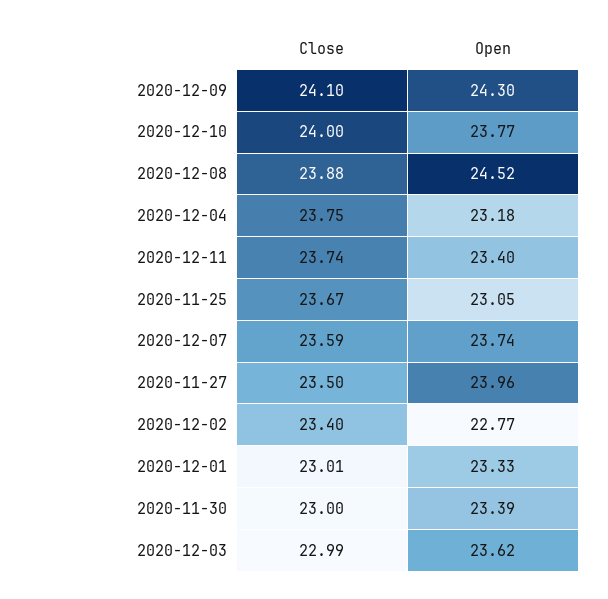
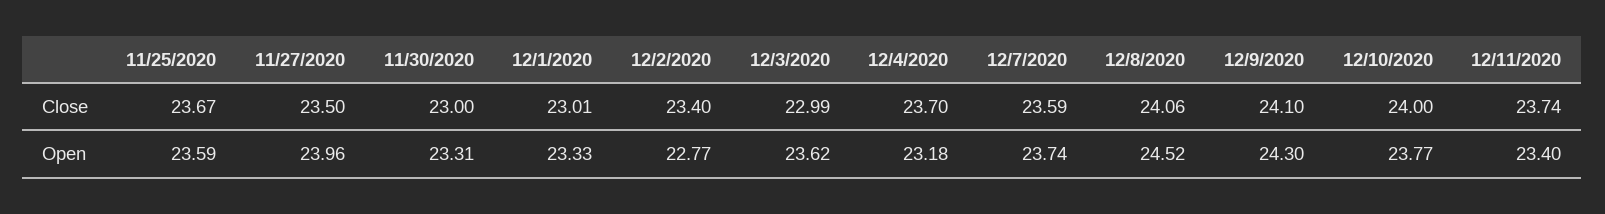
Close, 2020-12-08: 23.88 -> 24.06
Close, 2020-12-04: 23.75 -> 23.7
Open, 2020-11-25: 23.05 -> 23.59
Open, 2020-11-30: 23.39 -> 23.31

